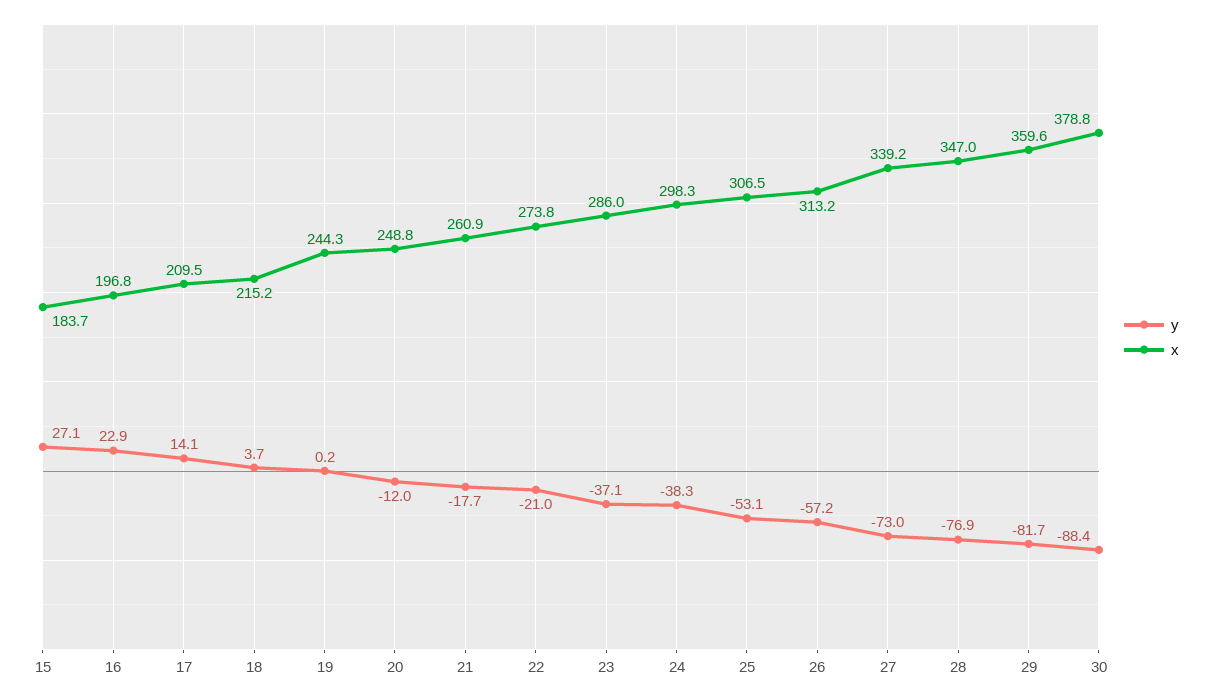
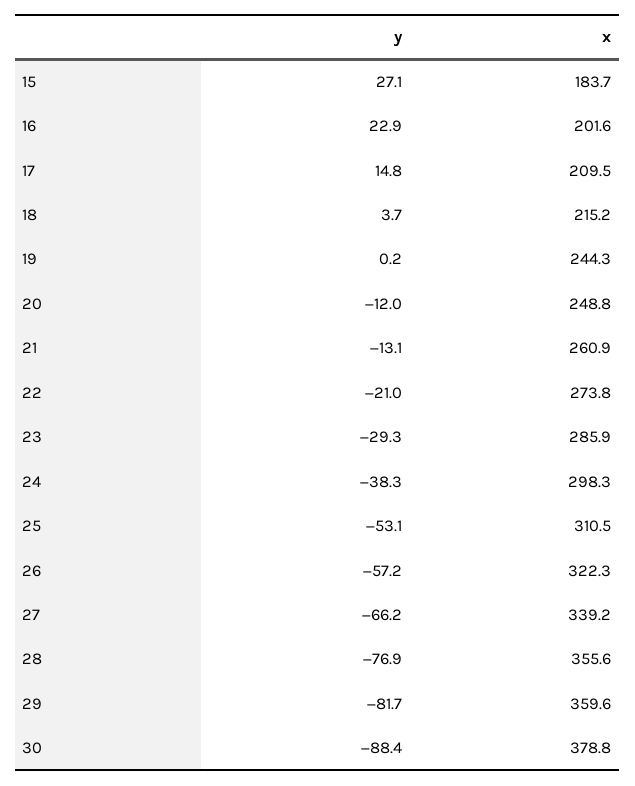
x, 16: 196.8 -> 201.6
y, 17: 14.1 -> 14.8
y, 21: -17.7 -> -13.1
y, 23: -37.1 -> -29.3
x, 23: 286 -> 285.9
x, 25: 306.5 -> 310.5
x, 26: 313.2 -> 322.3
y, 27: -73 -> -66.2
x, 28: 347 -> 355.6

